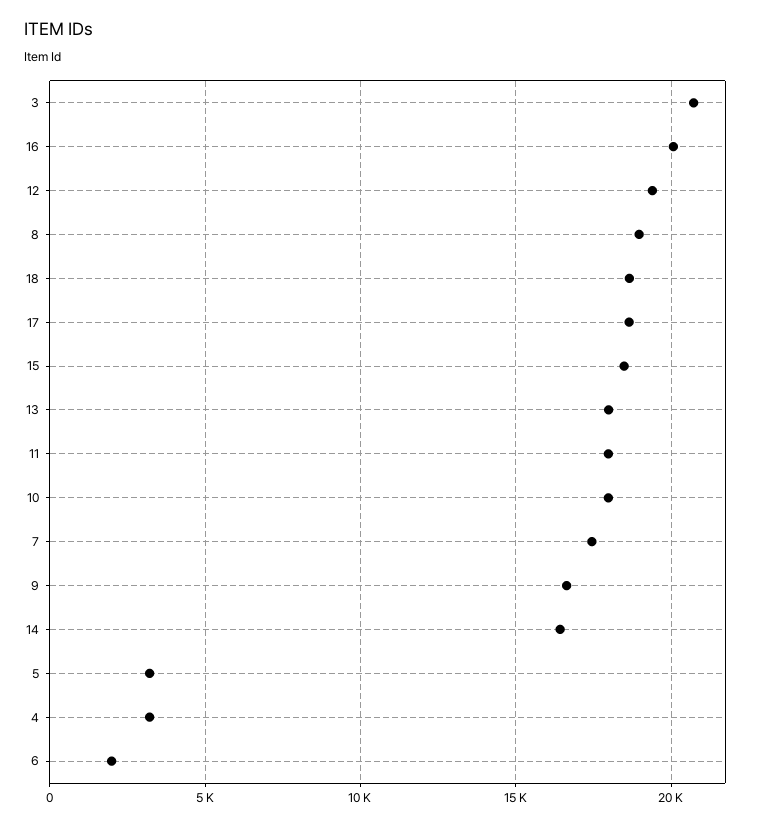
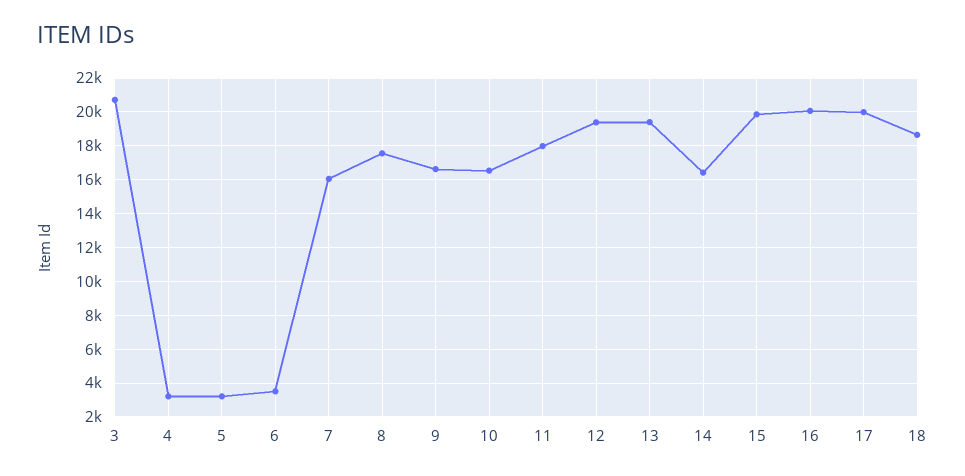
8: 19000 -> 17500
17: 18500 -> 20000
15: 18500 -> 20000
13: 18000 -> 19500
10: 18000 -> 16500
7: 17500 -> 16000
6: 2000 -> 3500

